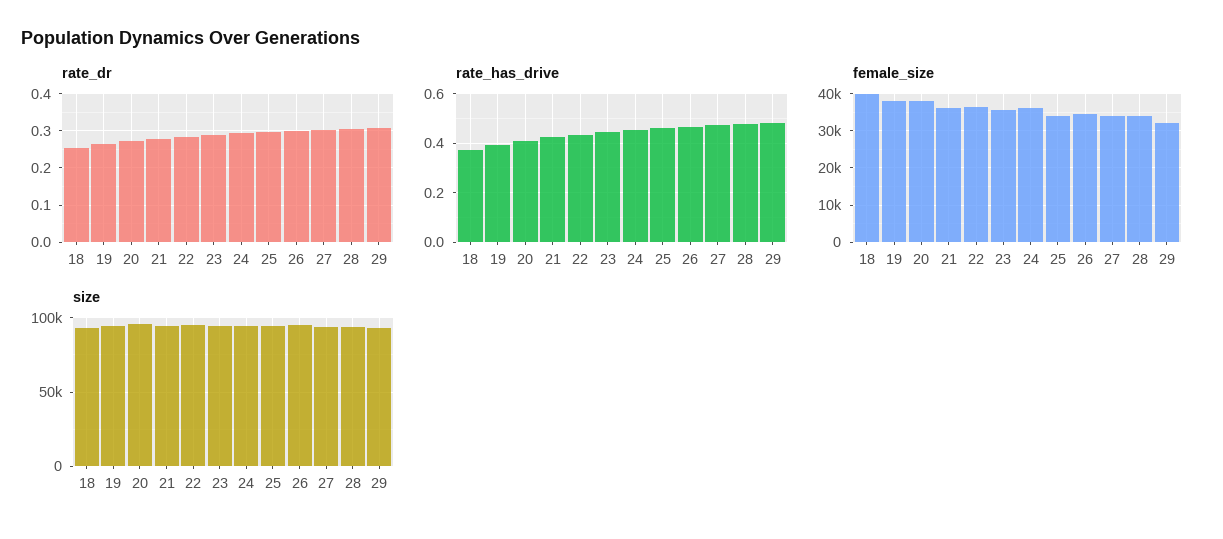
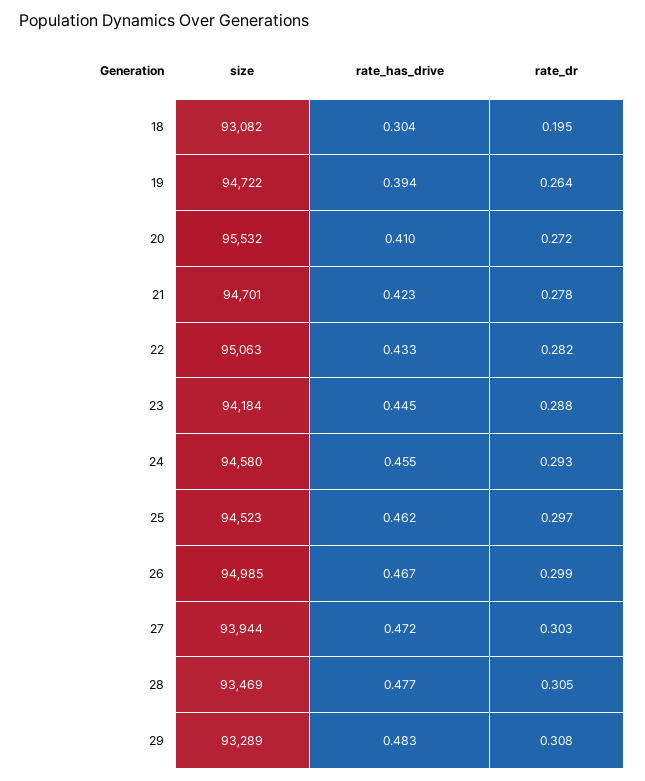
rate_dr, 18: 0.26 -> 0.195
rate_has_drive, 18: 0.375 -> 0.304
female_size, 18: 40000 -> none
female_size, 19: 38000 -> none
female_size, 20: 38000 -> none
female_size, 21: 36000 -> none
female_size, 22: 36000 -> none
female_size, 23: 36000 -> none
female_size, 24: 36000 -> none
female_size, 25: 34000 -> none
female_size, 26: 34000 -> none
female_size, 27: 34000 -> none
female_size, 28: 34000 -> none
female_size, 29: 32000 -> none

